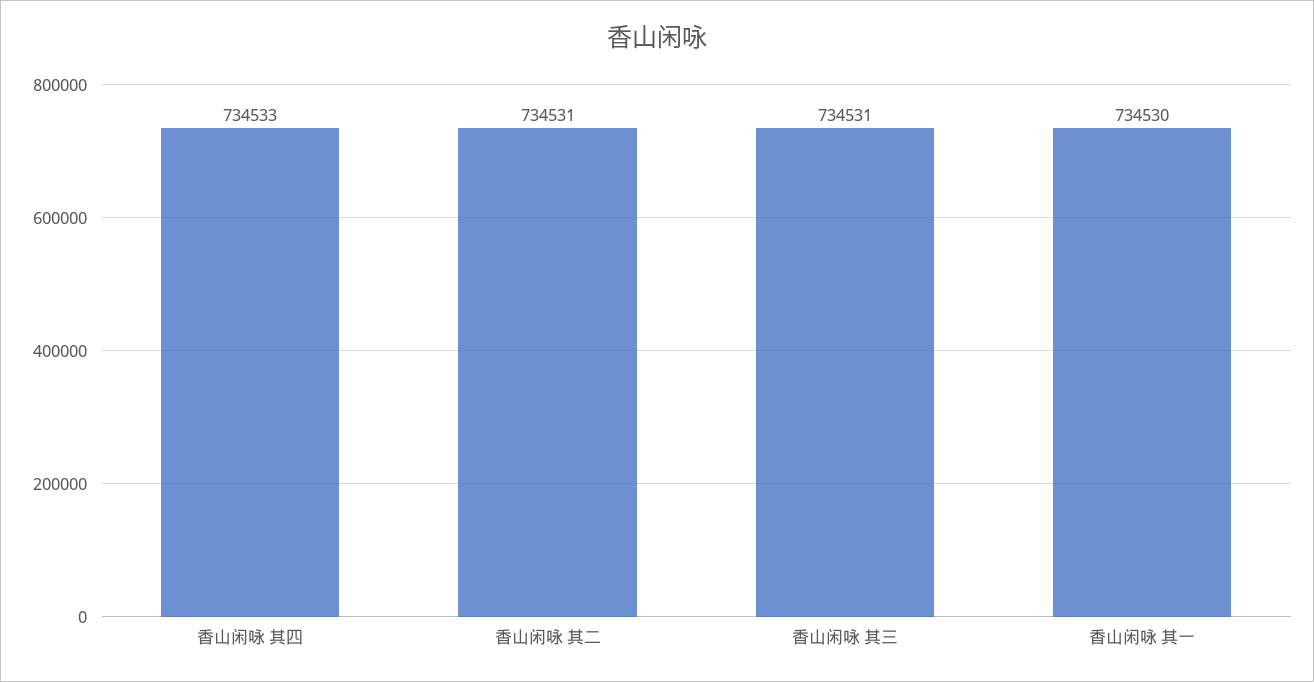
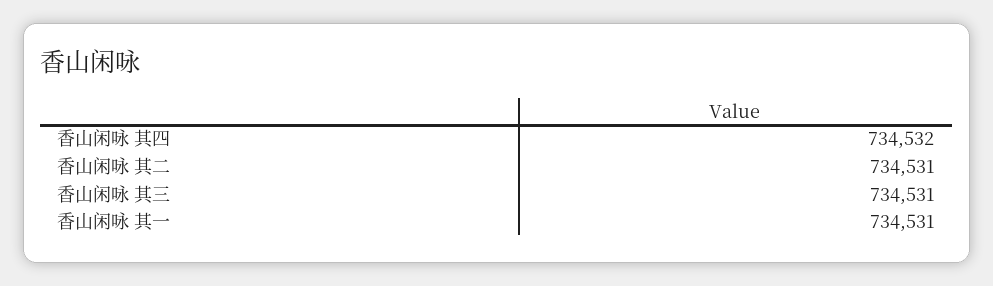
香山闲咏 其四: 734533 -> 734532
香山闲咏 其一: 734530 -> 734531

